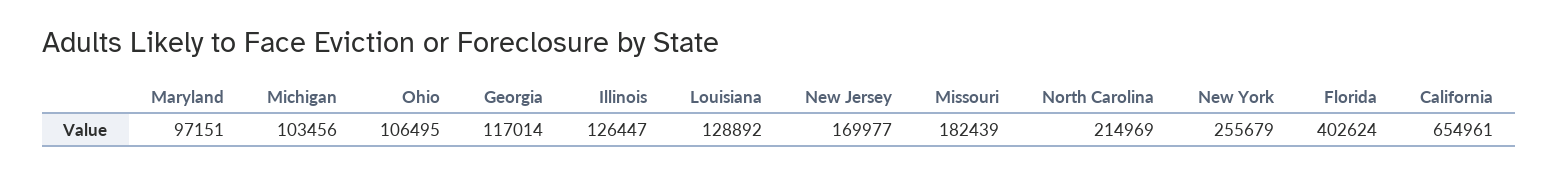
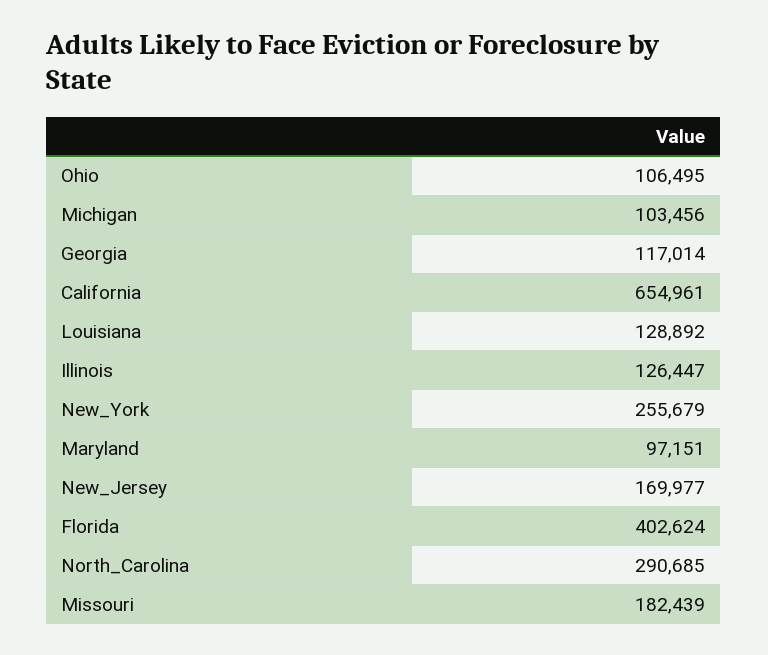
North Carolina: 214969 -> 290685

